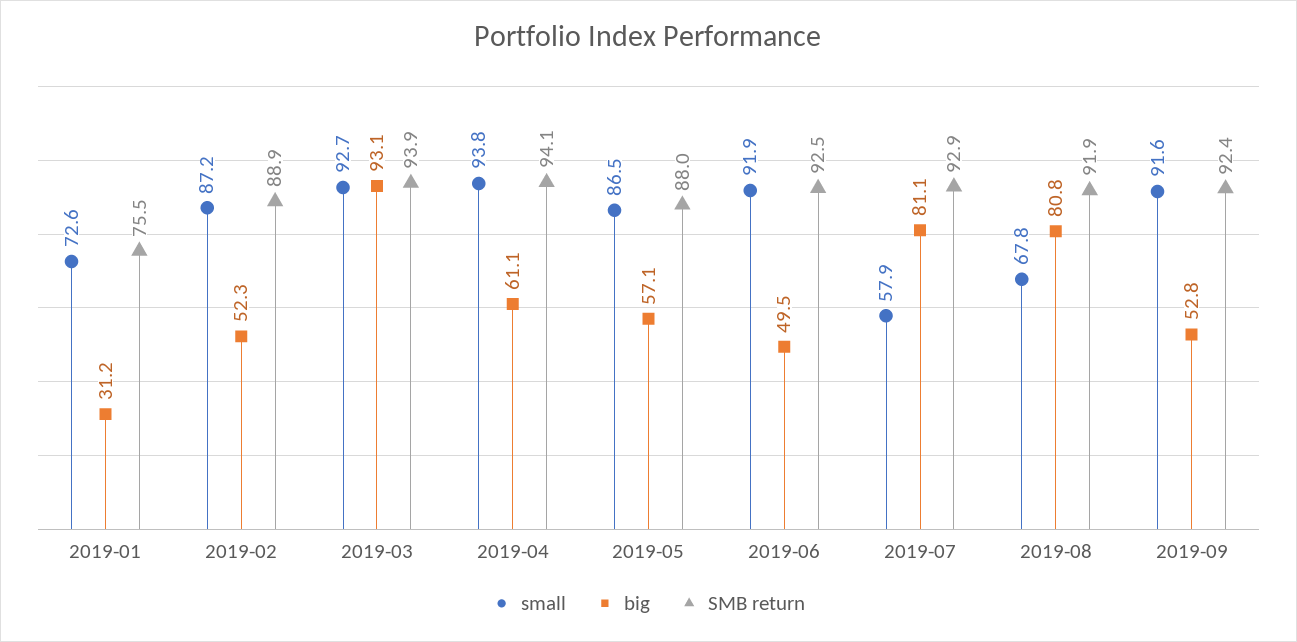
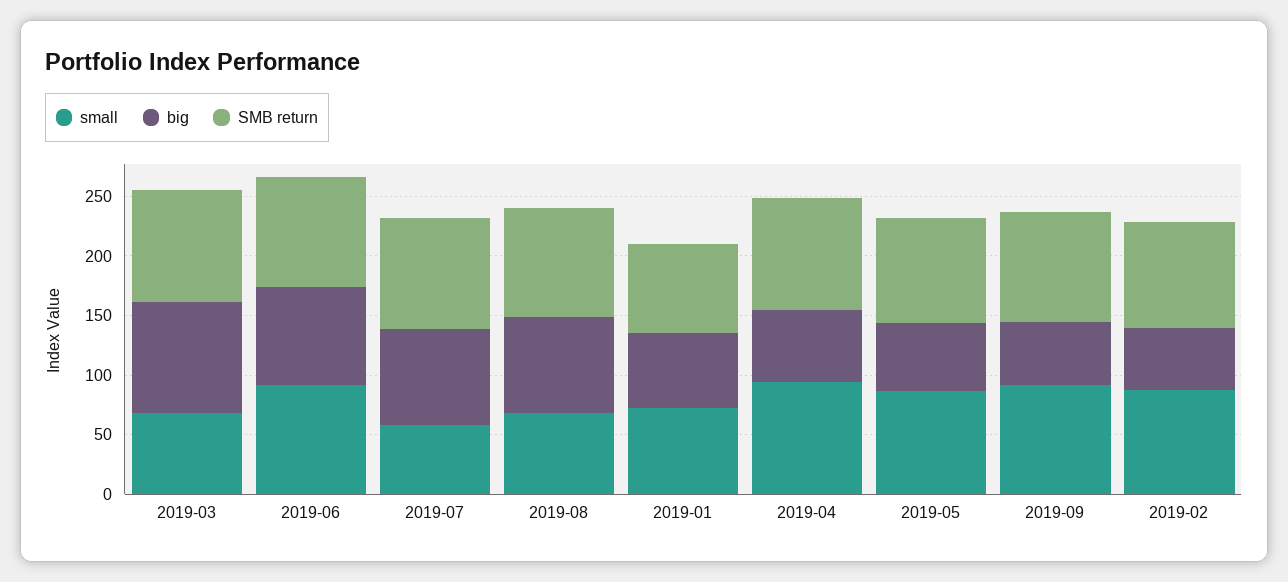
big, 2019-01: 31.2 -> 60
small, 2019-03: 92.7 -> 70
big, 2019-06: 49.5 -> 80

